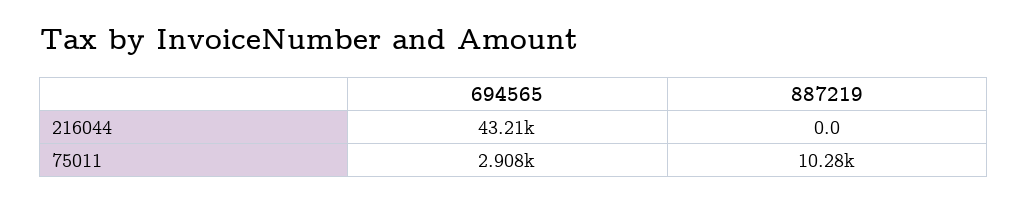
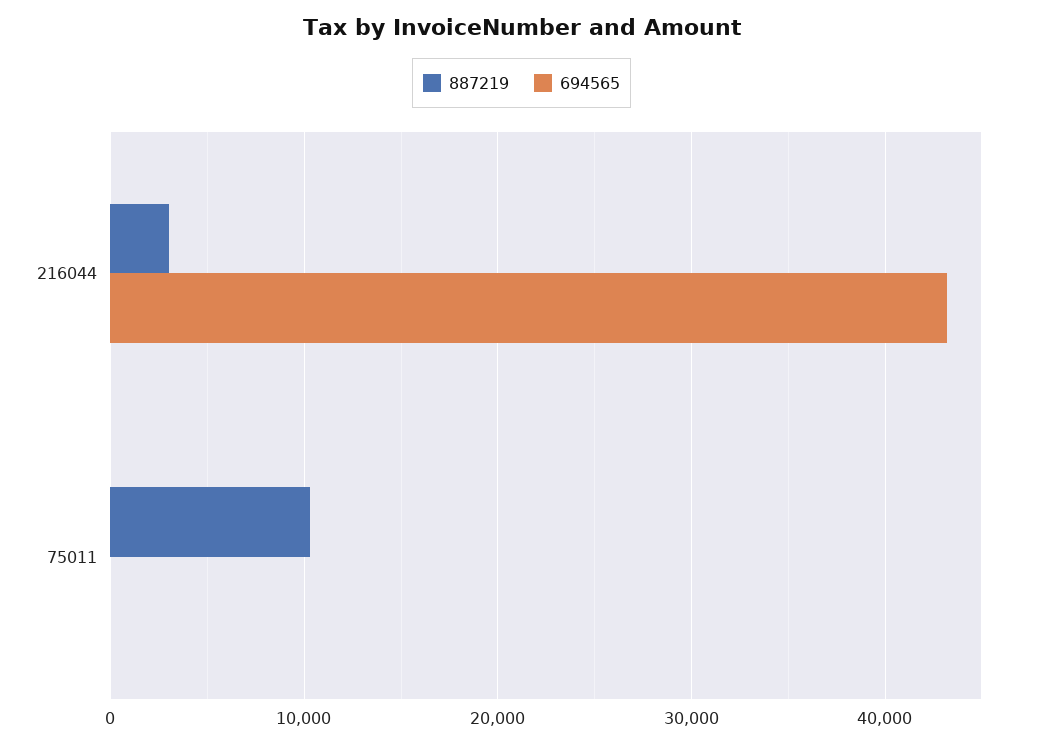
887219, 216044: 0 -> 3000
694565, 75011: 2908 -> 0

